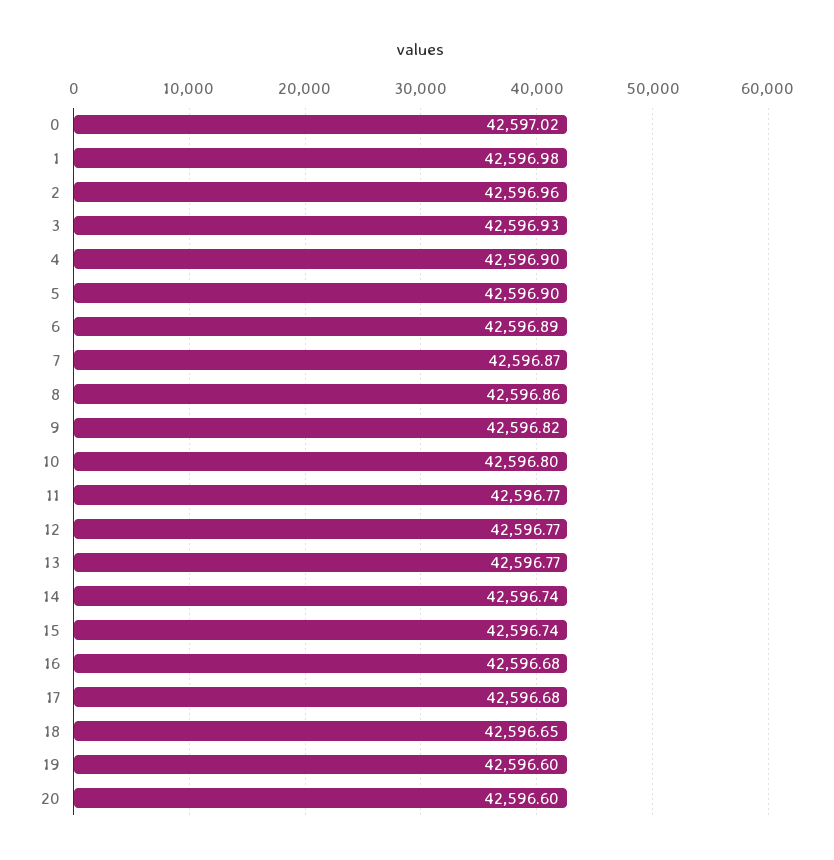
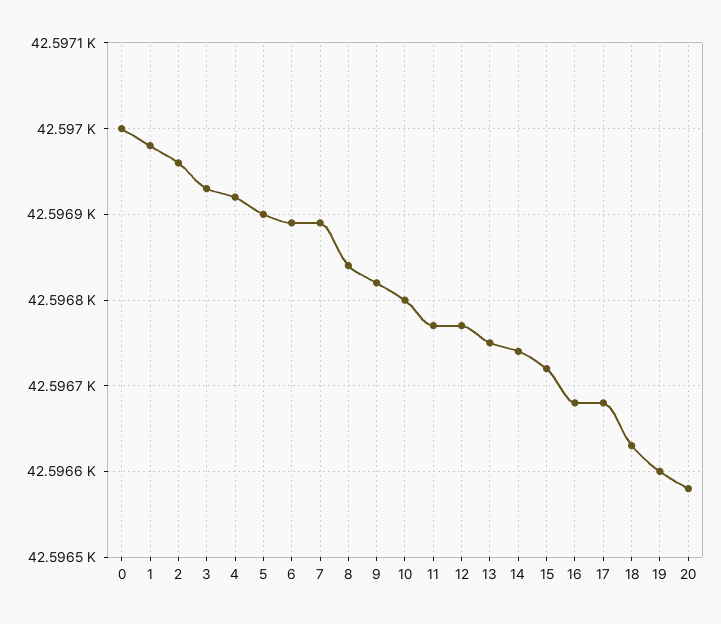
0: 42597.02 -> 42597
4: 42596.9 -> 42596.92
7: 42596.87 -> 42596.89
8: 42596.86 -> 42596.84
13: 42596.77 -> 42596.75
15: 42596.74 -> 42596.72
18: 42596.65 -> 42596.63
20: 42596.6 -> 42596.58

